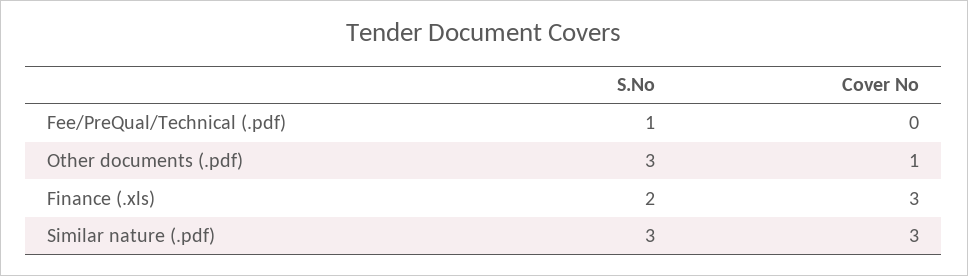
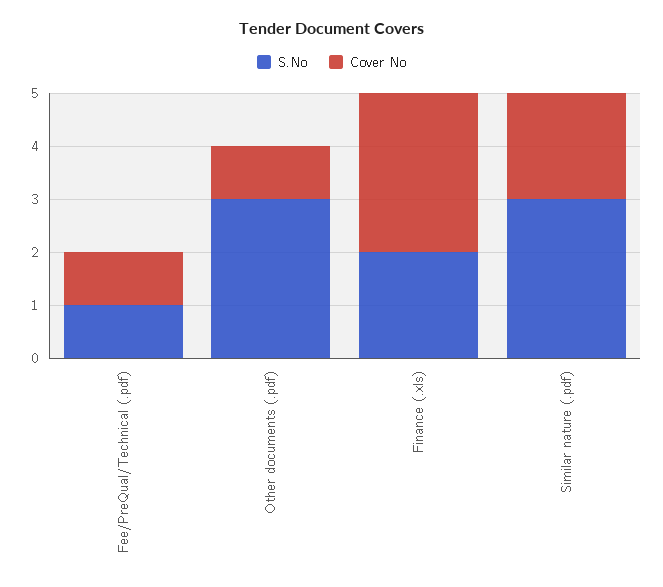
Cover No, Fee/PreQual/Technical (.pdf): 0 -> 1
Cover No, Similar nature (.pdf): 3 -> 2

